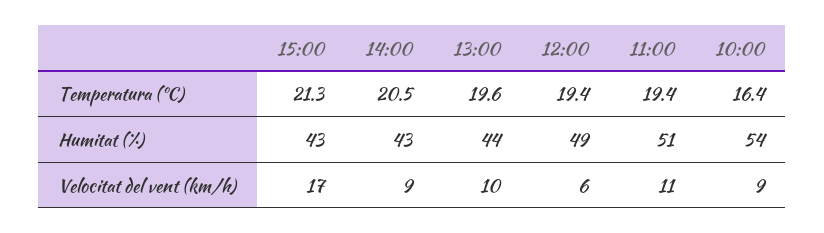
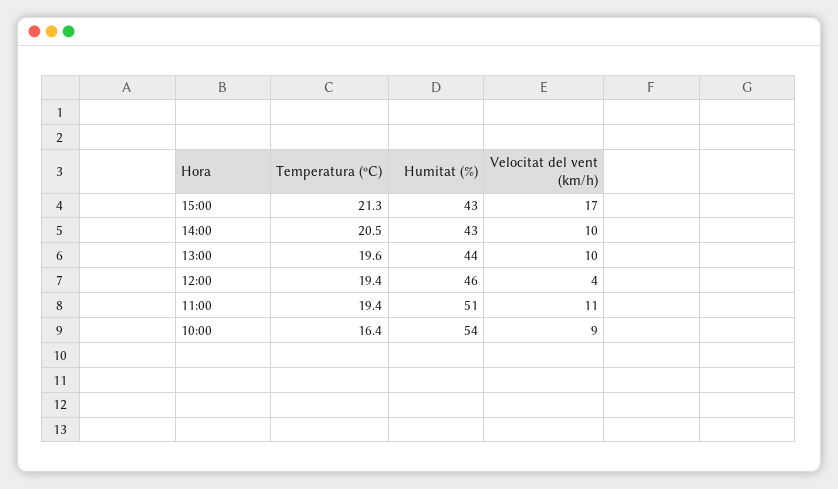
12:00, Humitat (%): 49 -> 46
14:00, Velocitat del vent (km/h): 9 -> 10
12:00, Velocitat del vent (km/h): 6 -> 4

